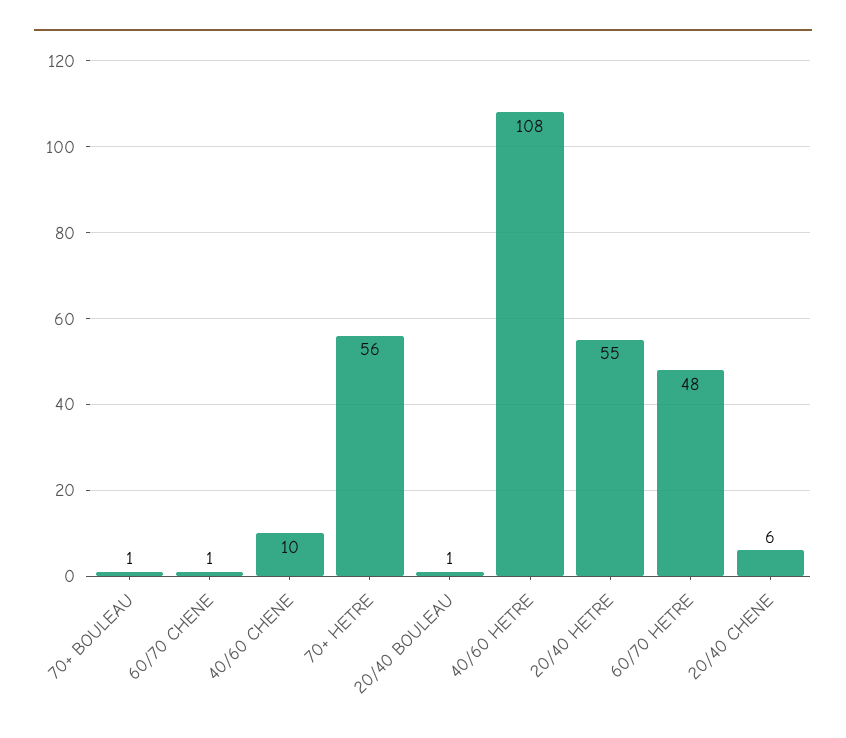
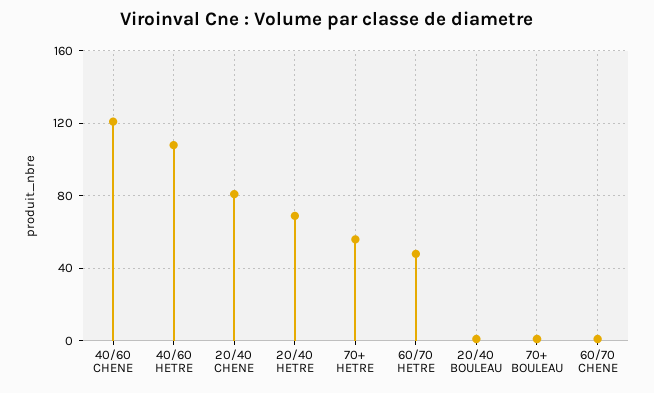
40/60 CHENE: 10 -> 120
20/40 HETRE: 55 -> 70
20/40 CHENE: 6 -> 80

